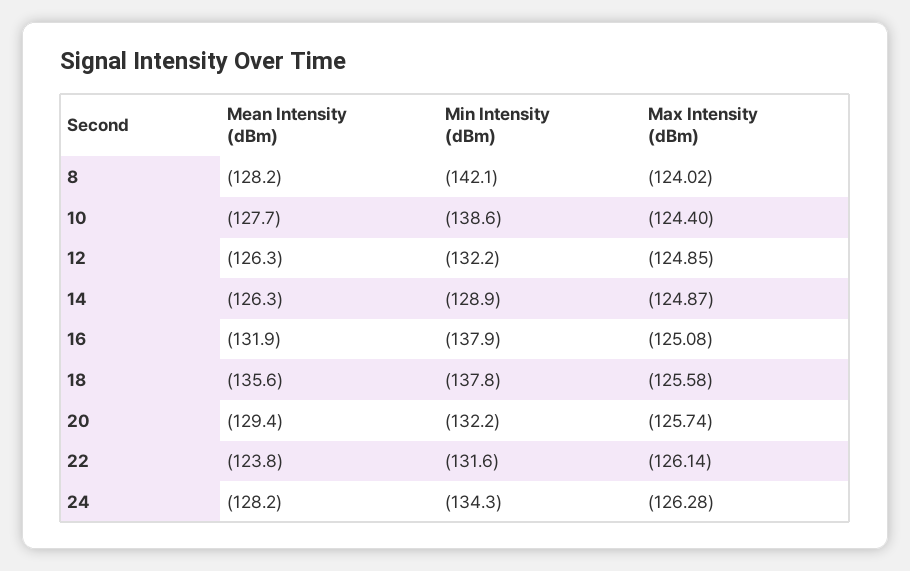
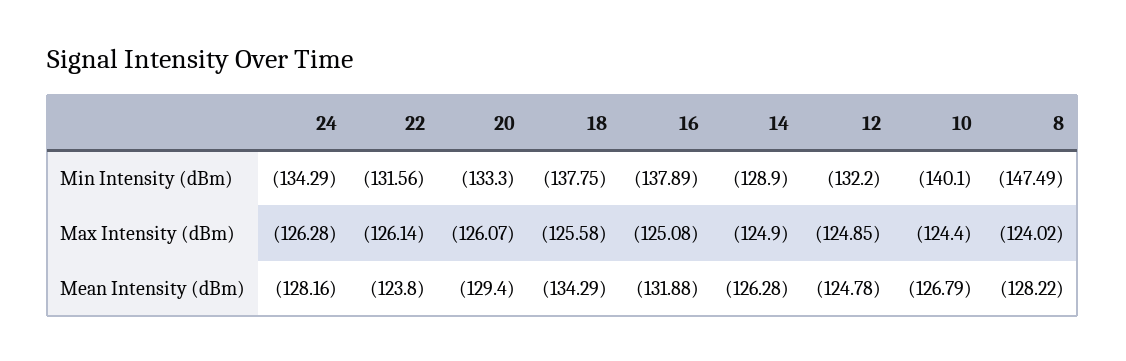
Min Intensity (dBm), 8: -142.1 -> -147.49
Mean Intensity (dBm), 10: -127.7 -> -126.79
Min Intensity (dBm), 10: -138.6 -> -140.1
Mean Intensity (dBm), 12: -126.3 -> -124.78
Max Intensity (dBm), 14: -124.87 -> -124.9
Mean Intensity (dBm), 18: -135.6 -> -134.29
Min Intensity (dBm), 20: -132.2 -> -133.3
Max Intensity (dBm), 20: -125.74 -> -126.07

